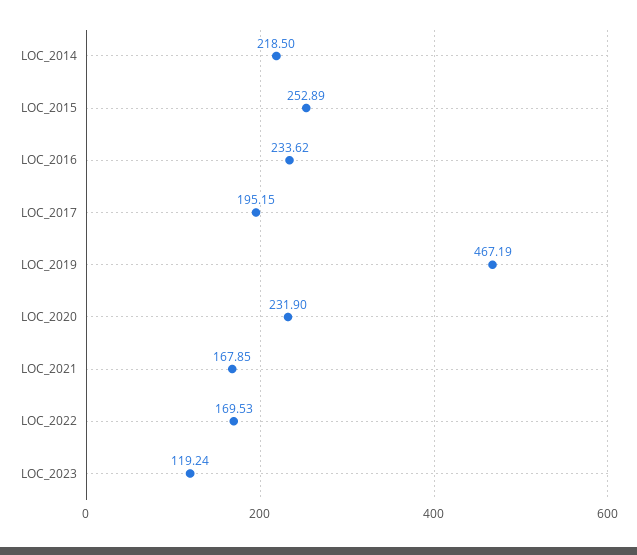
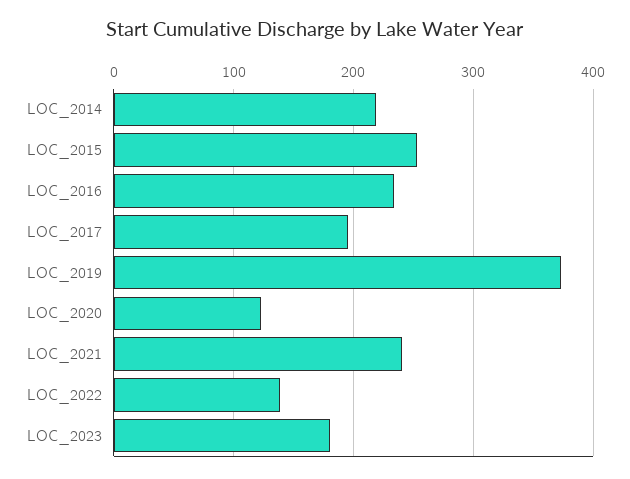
LOC_2019: 467.19 -> 370
LOC_2020: 231.9 -> 120
LOC_2021: 167.85 -> 240
LOC_2022: 169.53 -> 140
LOC_2023: 119.24 -> 180

